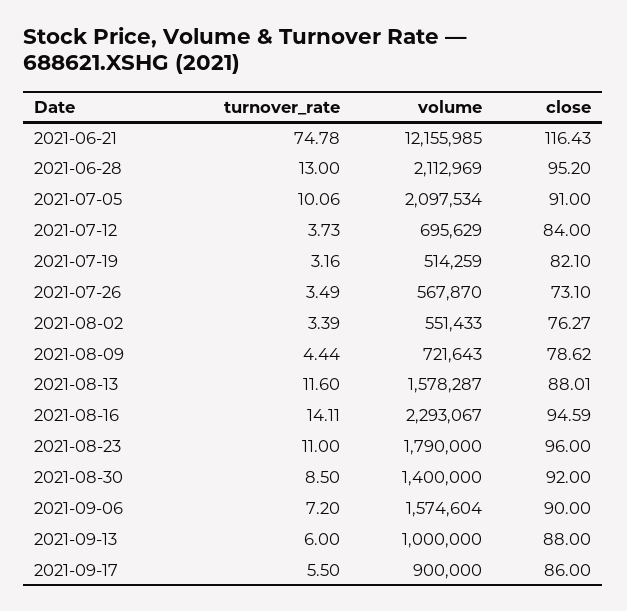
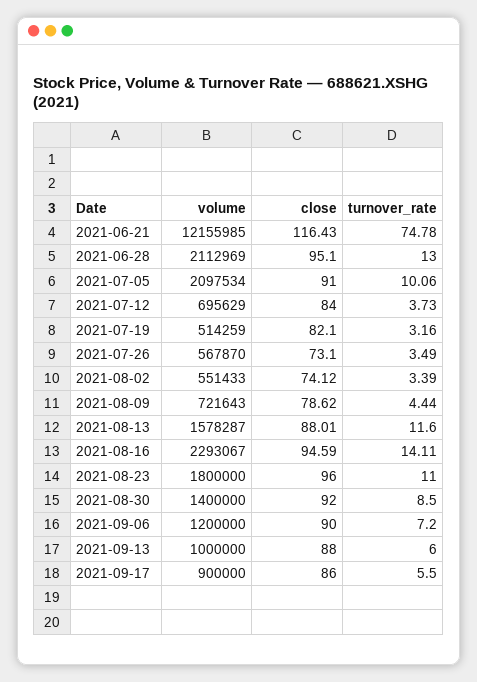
close, 2021-06-28: 95.2 -> 95.1
close, 2021-08-02: 76.27 -> 74.12
volume, 2021-08-23: 1790000 -> 1800000
volume, 2021-09-06: 1574604 -> 1200000

